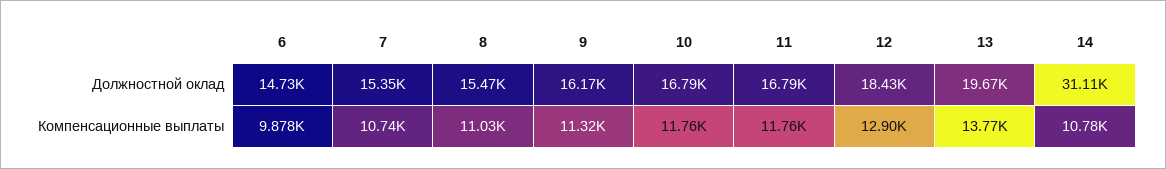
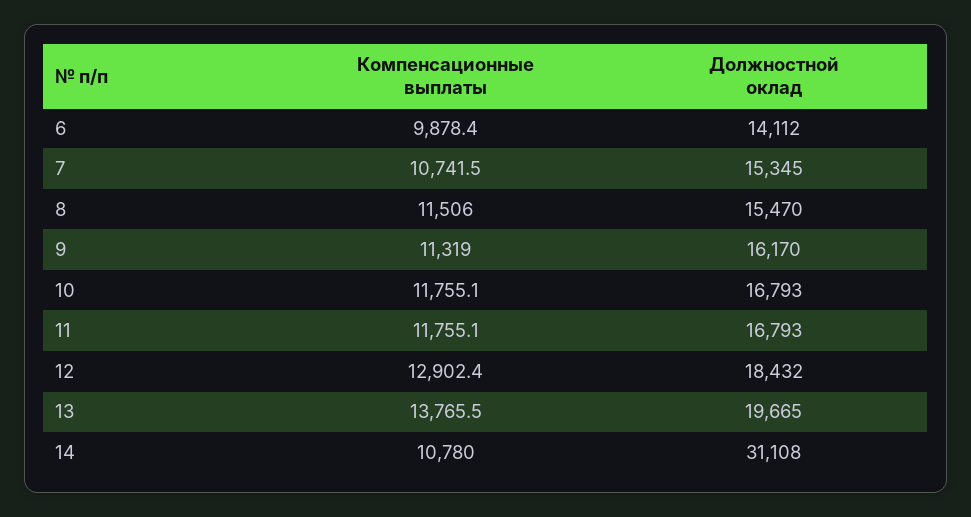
6, Должностной оклад: 14730 -> 14112
8, Компенсационные выплаты: 11030 -> 11506

